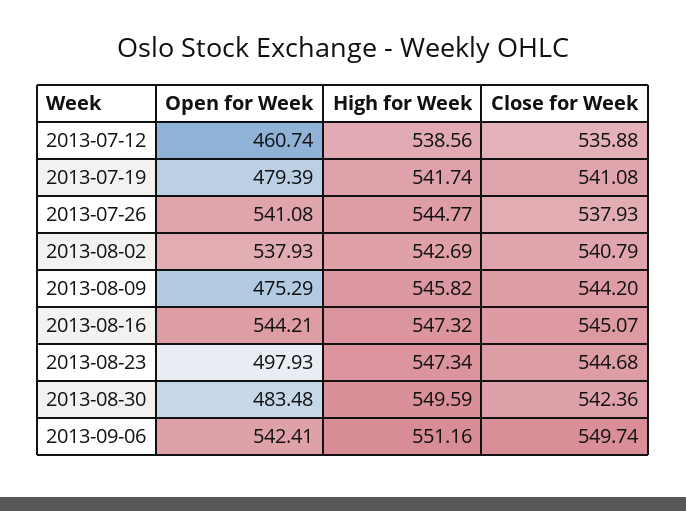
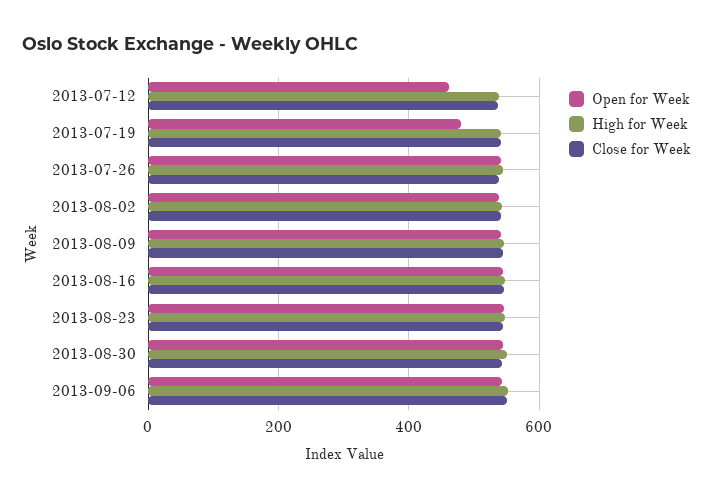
Open for Week, 2013-08-09: 475.29 -> 540
Open for Week, 2013-08-23: 497.93 -> 540
Open for Week, 2013-08-30: 483.48 -> 540

